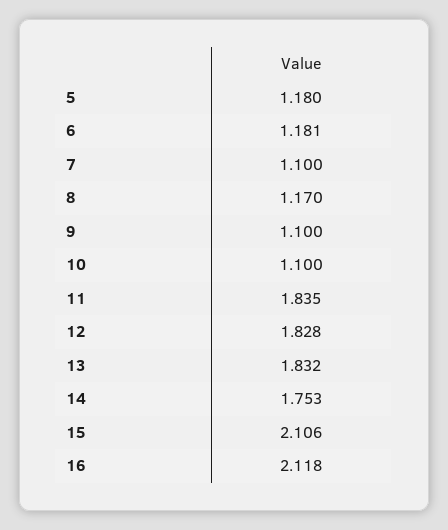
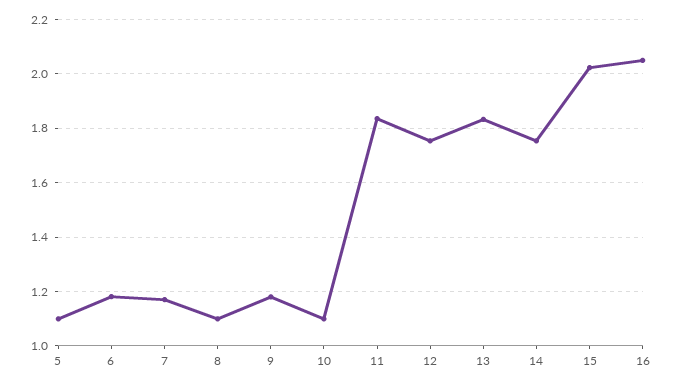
5: 1.18 -> 1.1
7: 1.1 -> 1.175
8: 1.17 -> 1.1
9: 1.1 -> 1.175
12: 1.828 -> 1.75
15: 2.106 -> 2.025
16: 2.118 -> 2.05

